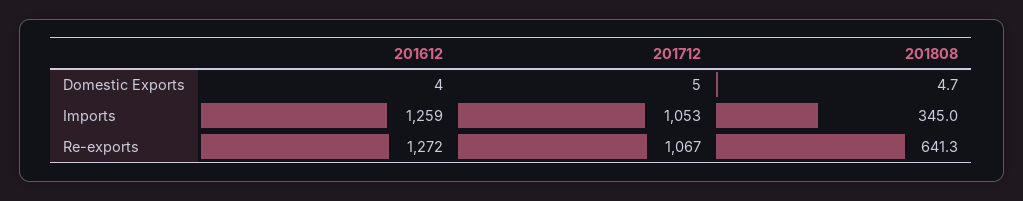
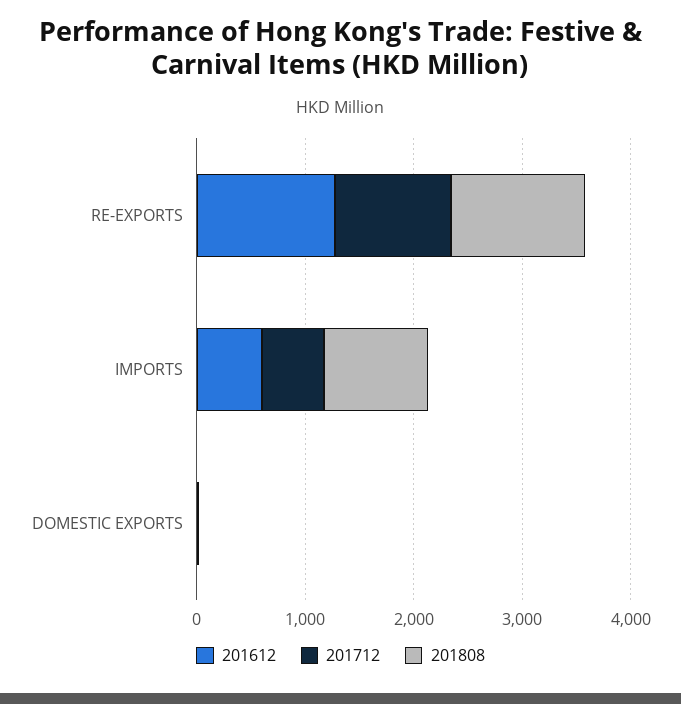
201612, Imports: 1259 -> 600
201712, Imports: 1053 -> 600
201808, Imports: 345 -> 1000
201808, Re-exports: 641.3 -> 1200

